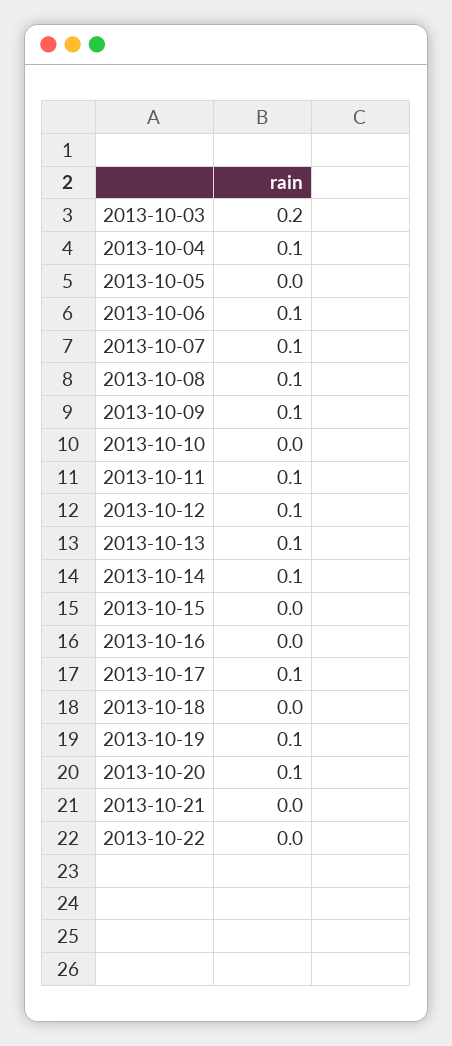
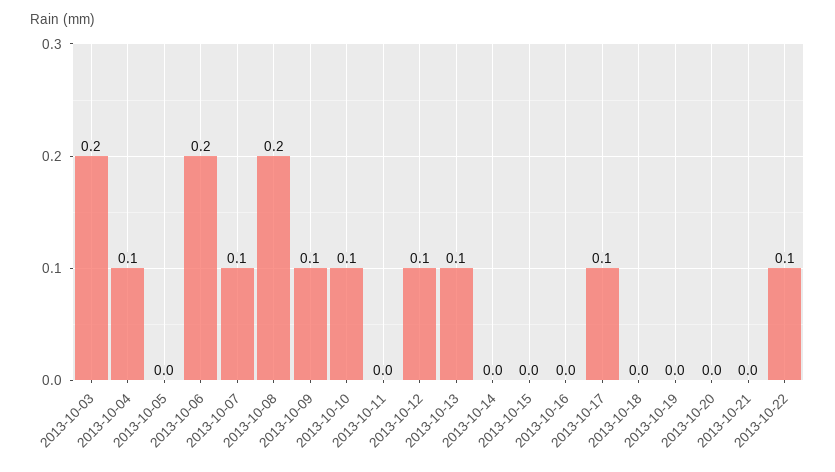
2013-10-06: 0.1 -> 0.2
2013-10-08: 0.1 -> 0.2
2013-10-10: 0 -> 0.1
2013-10-11: 0.1 -> 0
2013-10-14: 0.1 -> 0
2013-10-19: 0.1 -> 0
2013-10-20: 0.1 -> 0
2013-10-22: 0 -> 0.1

